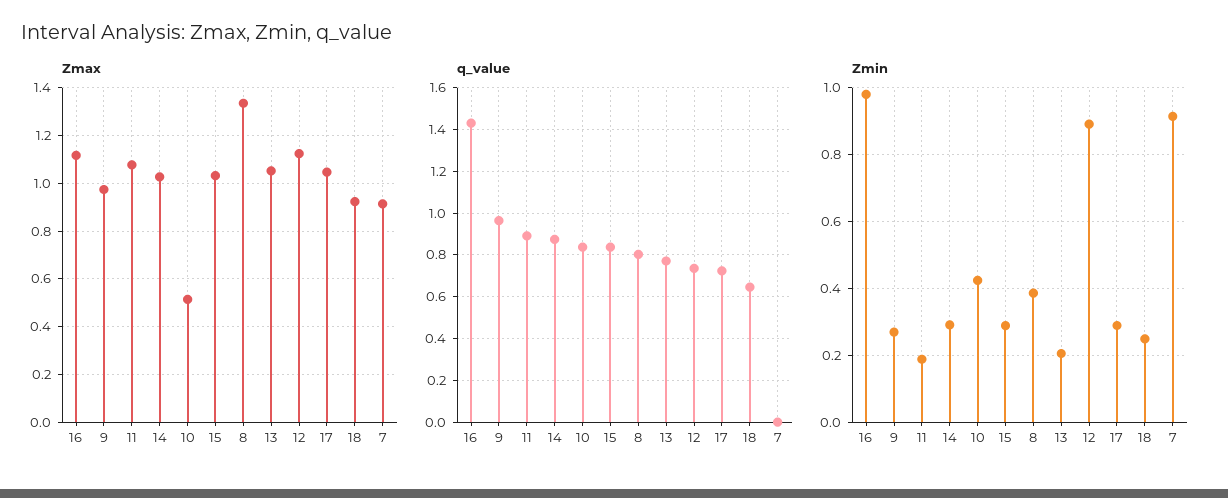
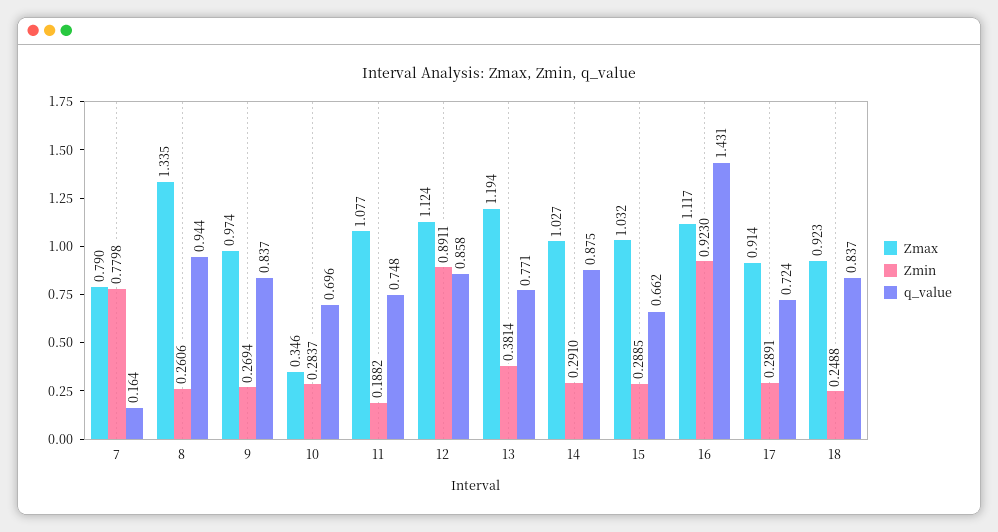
Zmax, 10: 0.5 -> 0.346
Zmax, 13: 1.05 -> 1.194
Zmax, 17: 1.05 -> 0.914
Zmax, 7: 0.9 -> 0.79
q_value, 9: 0.95 -> 0.837
q_value, 11: 0.9 -> 0.748
q_value, 10: 0.85 -> 0.696
q_value, 15: 0.85 -> 0.662
q_value, 8: 0.8 -> 0.944
q_value, 12: 0.75 -> 0.858
q_value, 18: 0.65 -> 0.837
q_value, 7: 0 -> 0.164
Zmin, 16: 0.98 -> 0.923
Zmin, 10: 0.42 -> 0.2837
Zmin, 8: 0.38 -> 0.2606
Zmin, 13: 0.2 -> 0.3814
Zmin, 7: 0.92 -> 0.7798

